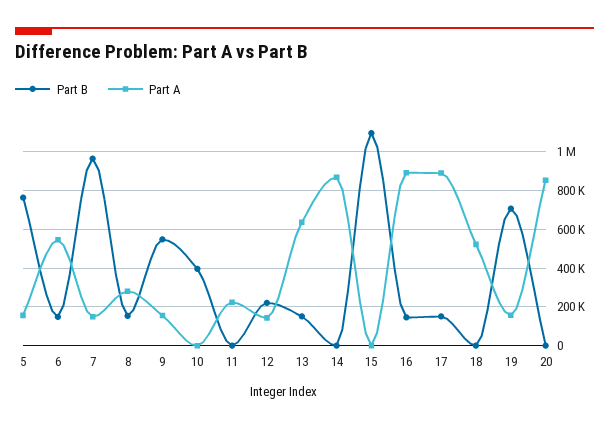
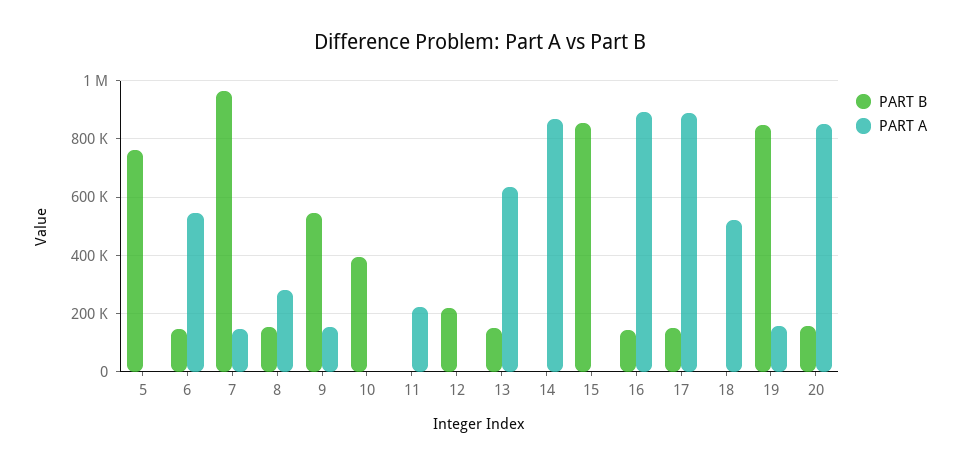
Part A, 5: 150000 -> 0
Part A, 12: 150000 -> 0
Part B, 15: 1100000 -> 850000
Part B, 19: 700000 -> 850000
Part B, 20: 0 -> 150000

